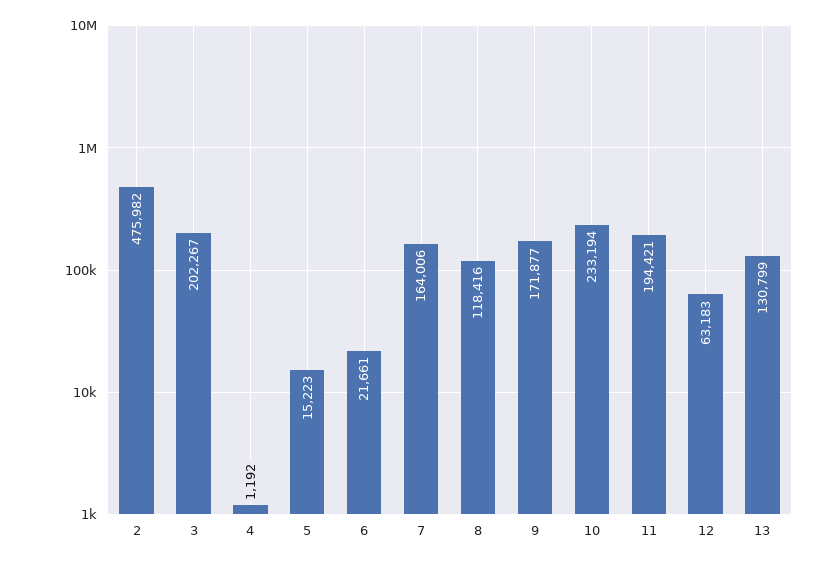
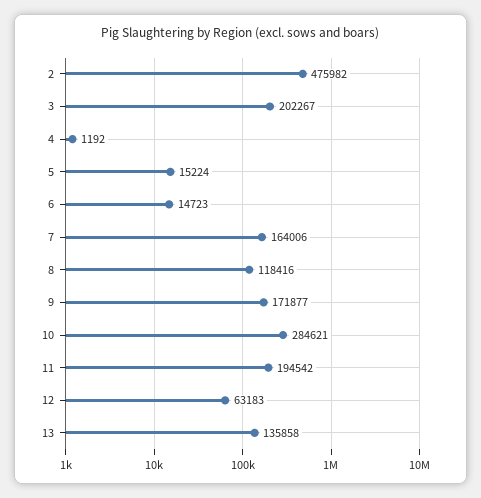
5: 15223 -> 15224
6: 21661 -> 14723
10: 233194 -> 284621
11: 194421 -> 194542
13: 130799 -> 135858

